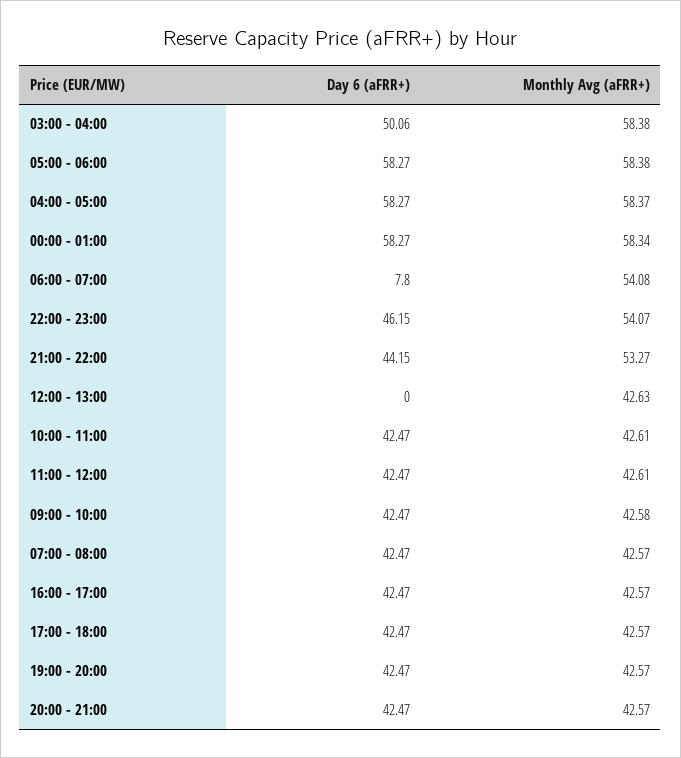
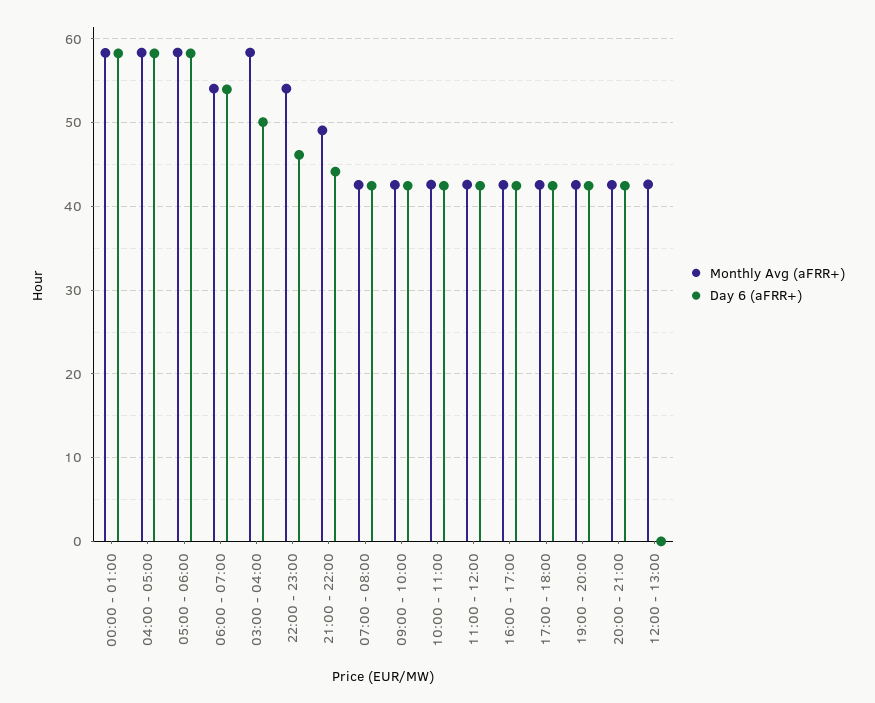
Day 6 (aFRR+), 06:00 - 07:00: 7.8 -> 54
Monthly Avg (aFRR+), 21:00 - 22:00: 53.27 -> 49

